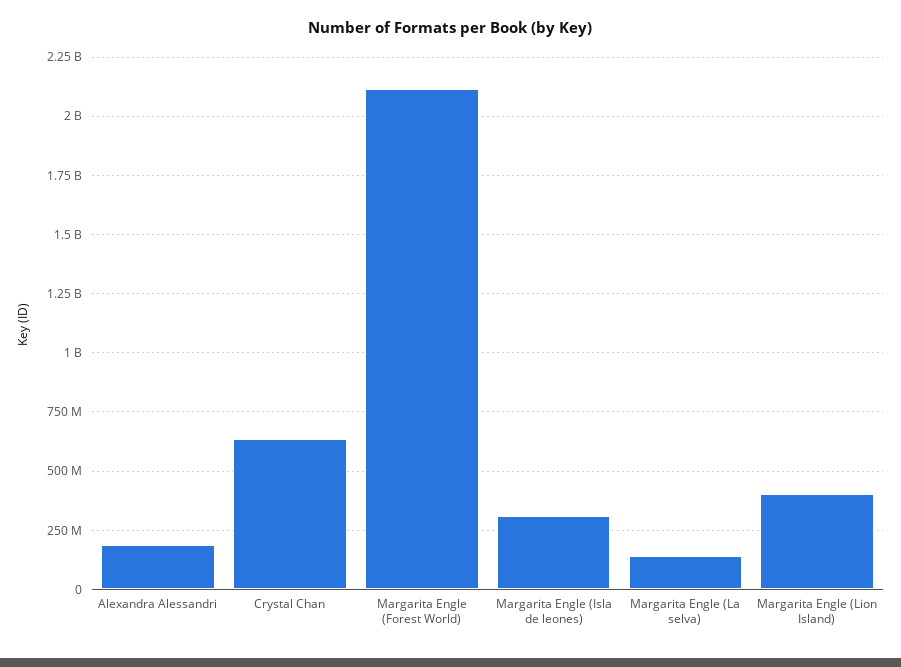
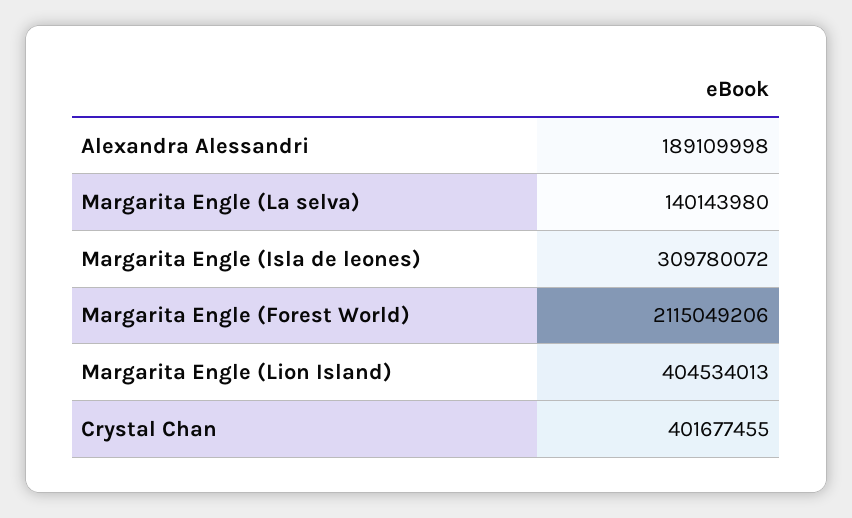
Crystal Chan: 650000000 -> 401677455

